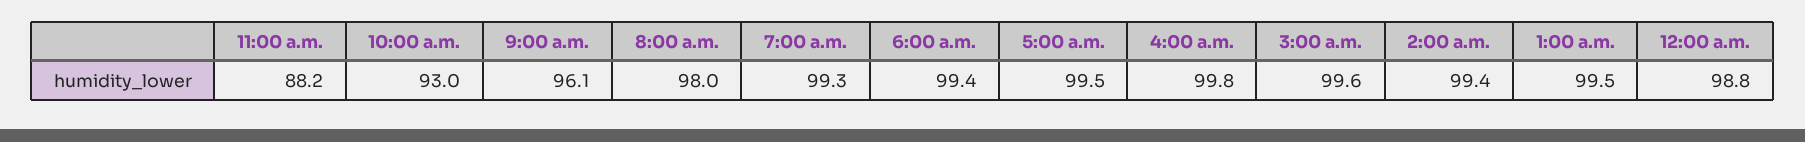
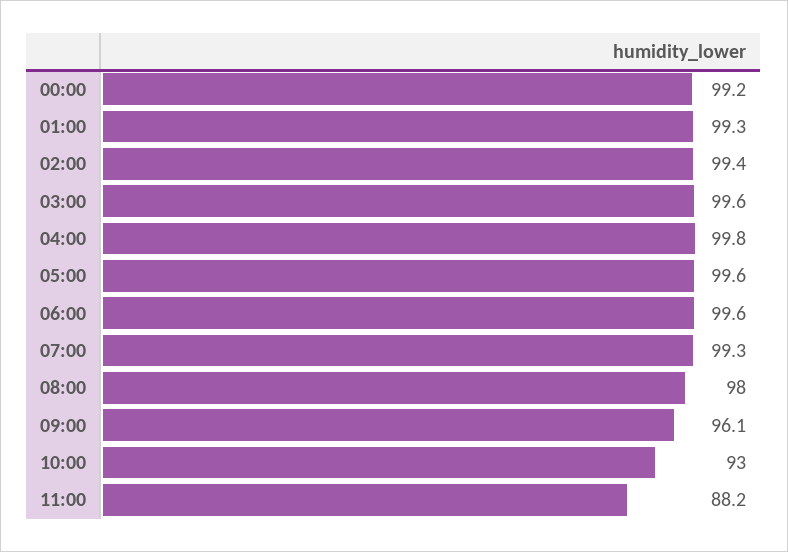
6:00 a.m.: 99.4 -> 99.6
5:00 a.m.: 99.5 -> 99.6
1:00 a.m.: 99.5 -> 99.3
12:00 a.m.: 98.8 -> 99.2

